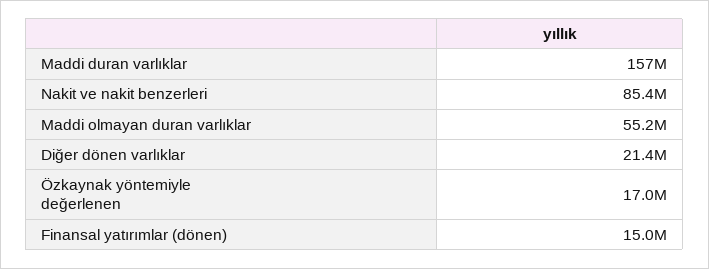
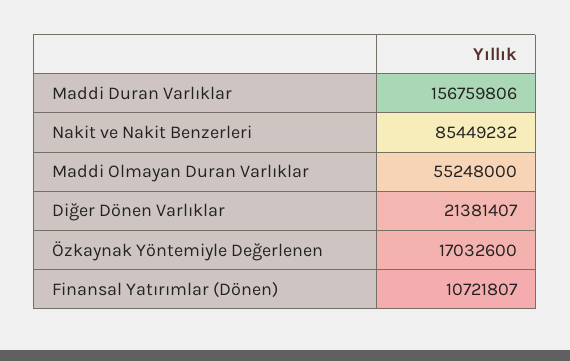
Finansal yatırımlar (dönen): 15000000 -> 10721807

